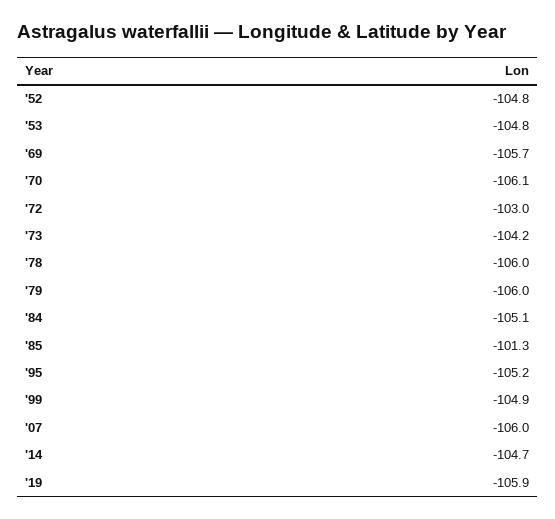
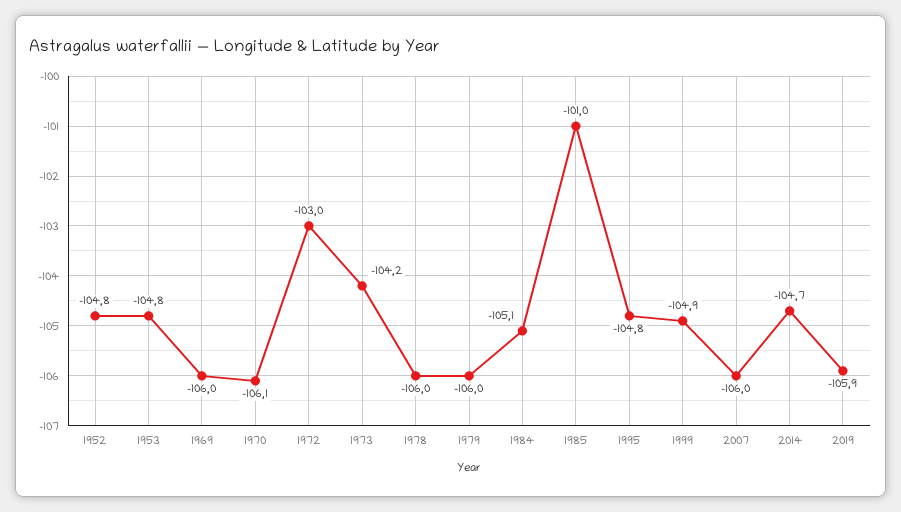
'69: -105.7 -> -106
'85: -101.3 -> -101
'95: -105.2 -> -104.8

